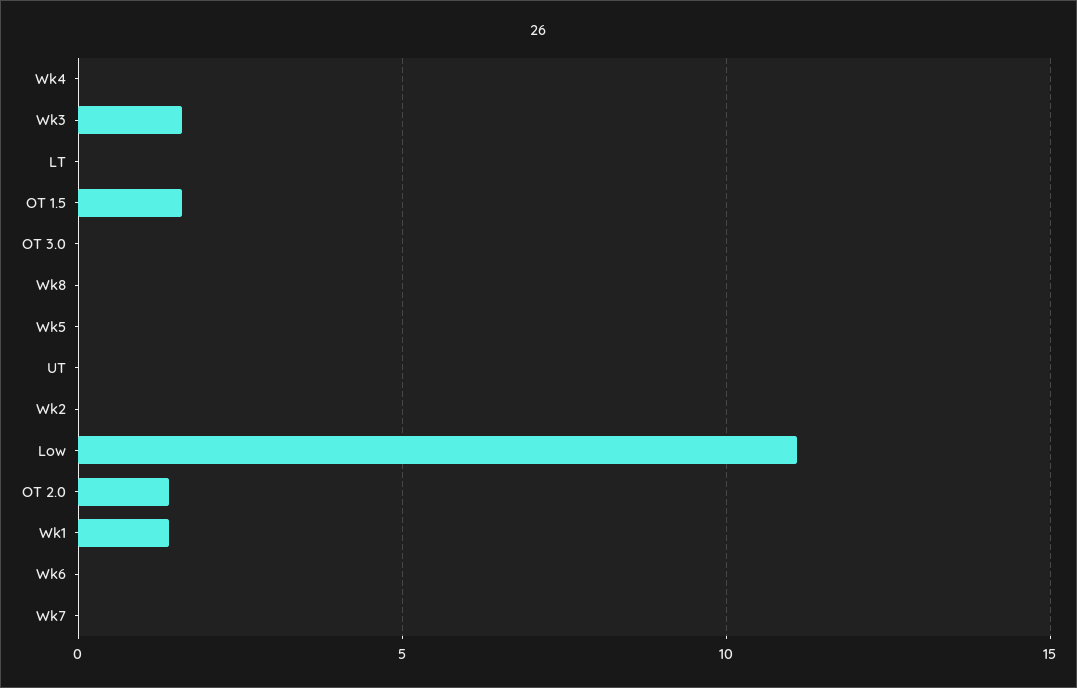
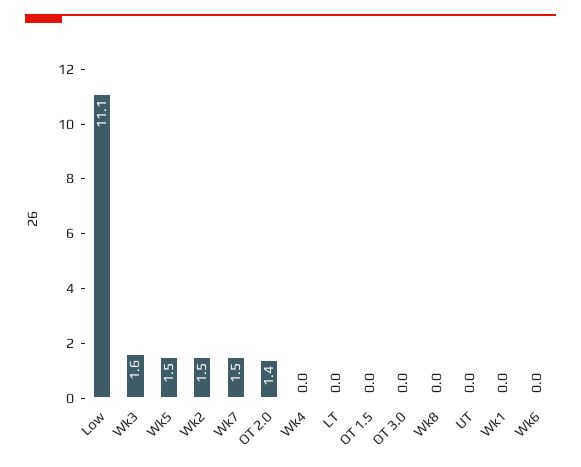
OT 1.5: 1.5 -> 0
Wk5: 0 -> 1.5
Wk2: 0 -> 1.5
Wk1: 1.5 -> 0
Wk7: 0 -> 1.5

